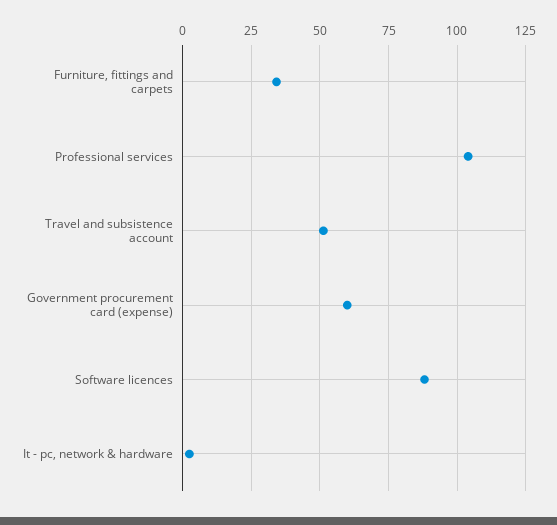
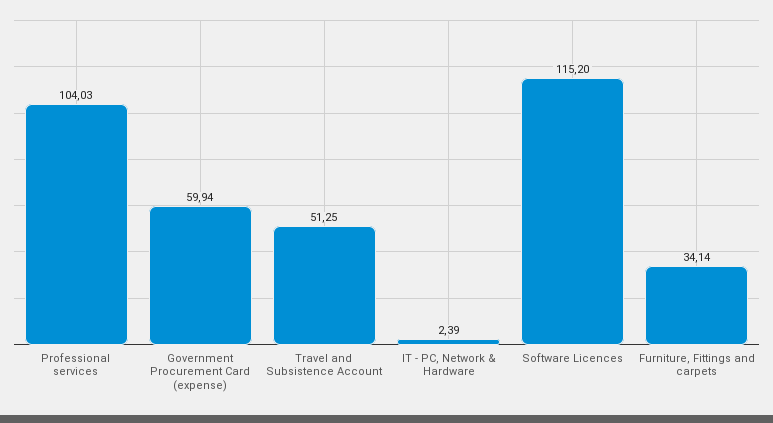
Software licences: 87.5 -> 115.2

